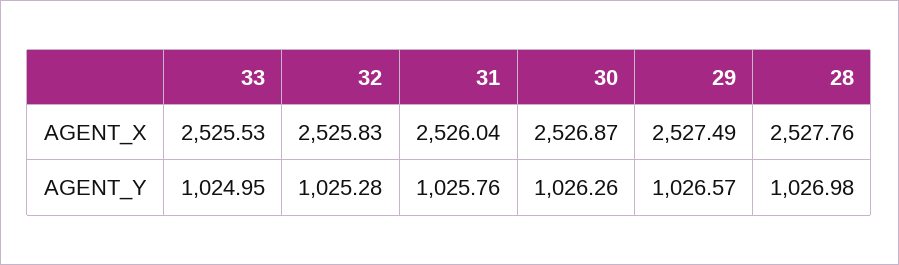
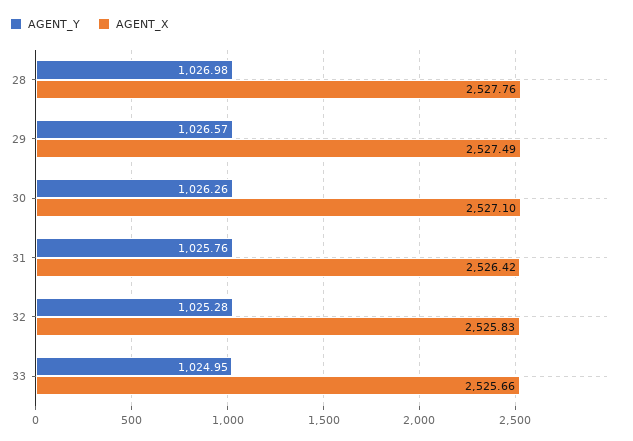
AGENT_X, 33: 2525.53 -> 2525.66
AGENT_X, 31: 2526.04 -> 2526.42
AGENT_X, 30: 2526.87 -> 2527.1

